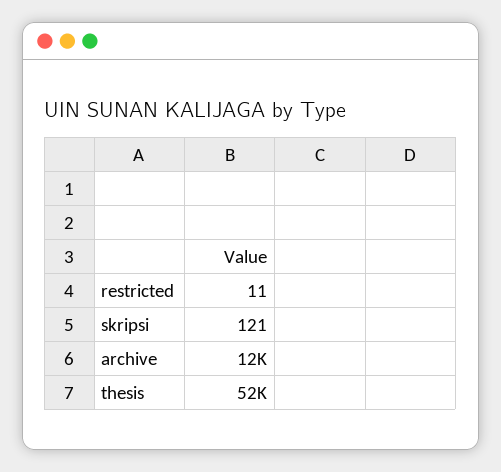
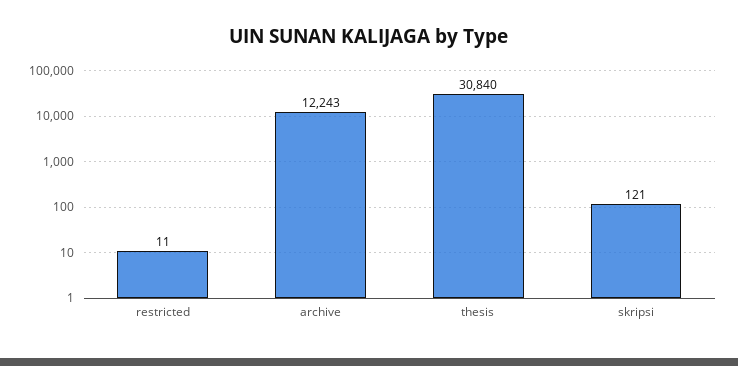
thesis: 52000 -> 30840

